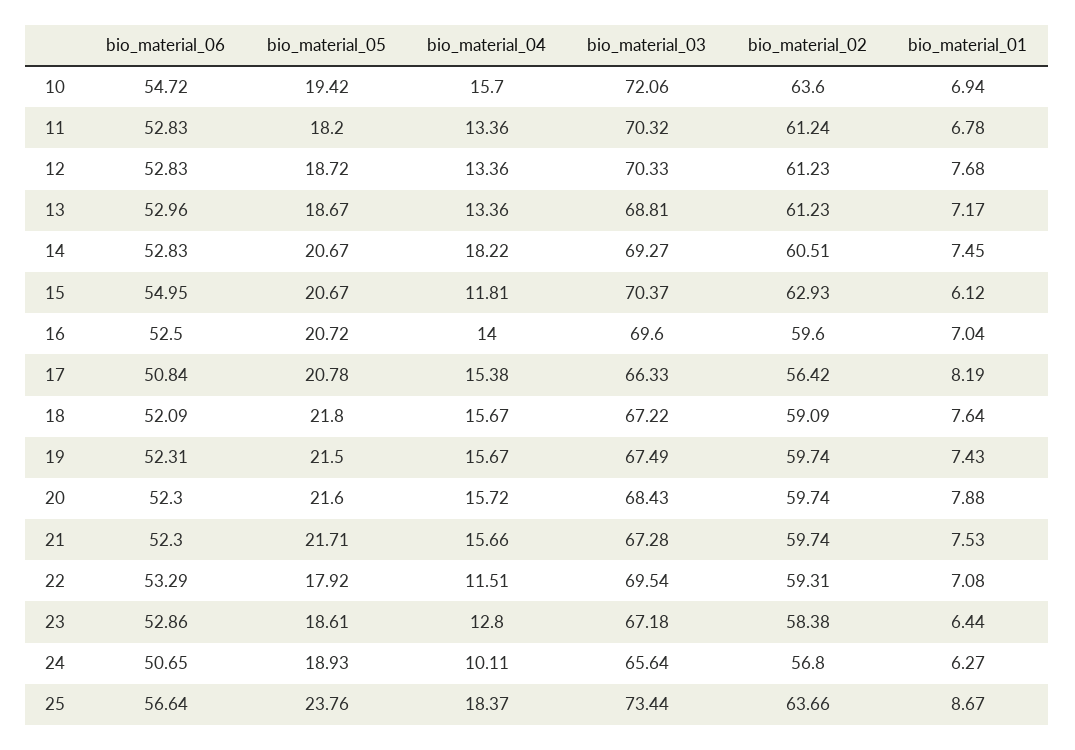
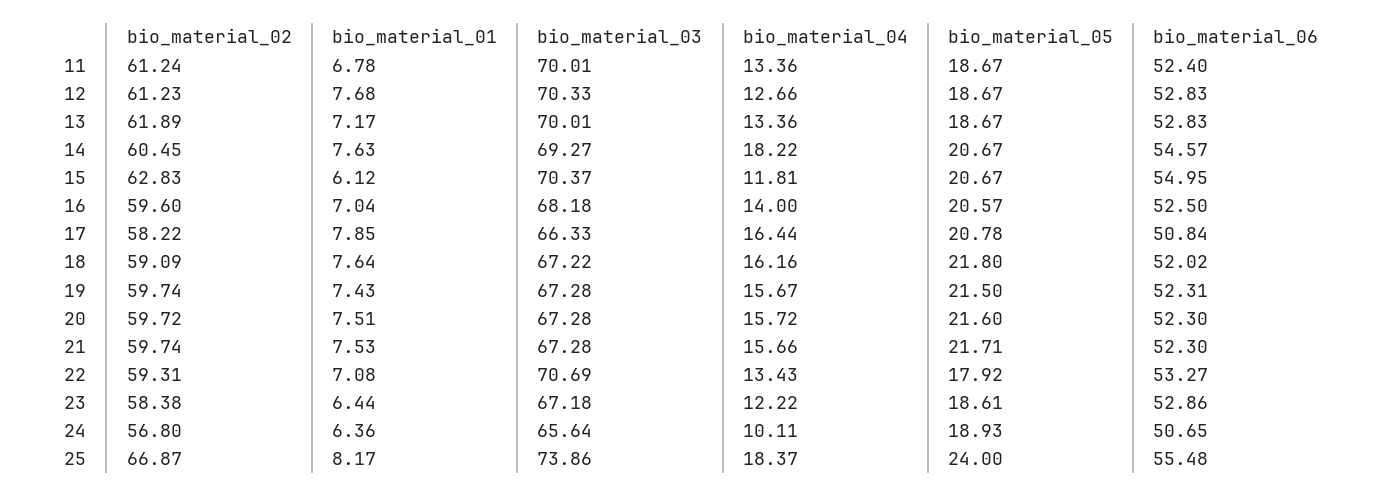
bio_material_06, 10: 54.72 -> none
bio_material_05, 10: 19.42 -> none
bio_material_04, 10: 15.7 -> none
bio_material_03, 10: 72.06 -> none
bio_material_02, 10: 63.6 -> none
bio_material_01, 10: 6.94 -> none
bio_material_06, 11: 52.83 -> 52.4
bio_material_05, 11: 18.2 -> 18.67
bio_material_03, 11: 70.32 -> 70.01
bio_material_05, 12: 18.72 -> 18.67
bio_material_04, 12: 13.36 -> 12.66
bio_material_06, 13: 52.96 -> 52.83
bio_material_03, 13: 68.81 -> 70.01
bio_material_02, 13: 61.23 -> 61.89
bio_material_06, 14: 52.83 -> 54.57
bio_material_02, 14: 60.51 -> 60.45
bio_material_01, 14: 7.45 -> 7.63
bio_material_02, 15: 62.93 -> 62.83
bio_material_05, 16: 20.72 -> 20.57
bio_material_03, 16: 69.6 -> 68.18
bio_material_04, 17: 15.38 -> 16.44
bio_material_02, 17: 56.42 -> 58.22
bio_material_01, 17: 8.19 -> 7.85
bio_material_06, 18: 52.09 -> 52.02
bio_material_04, 18: 15.67 -> 16.16
bio_material_03, 19: 67.49 -> 67.28
bio_material_03, 20: 68.43 -> 67.28
bio_material_02, 20: 59.74 -> 59.72
bio_material_01, 20: 7.88 -> 7.51
bio_material_06, 22: 53.29 -> 53.27
bio_material_04, 22: 11.51 -> 13.43
bio_material_03, 22: 69.54 -> 70.69
bio_material_04, 23: 12.8 -> 12.22
bio_material_01, 24: 6.27 -> 6.36
bio_material_06, 25: 56.64 -> 55.48
bio_material_05, 25: 23.76 -> 24
bio_material_03, 25: 73.44 -> 73.86
bio_material_02, 25: 63.66 -> 66.87
bio_material_01, 25: 8.67 -> 8.17

